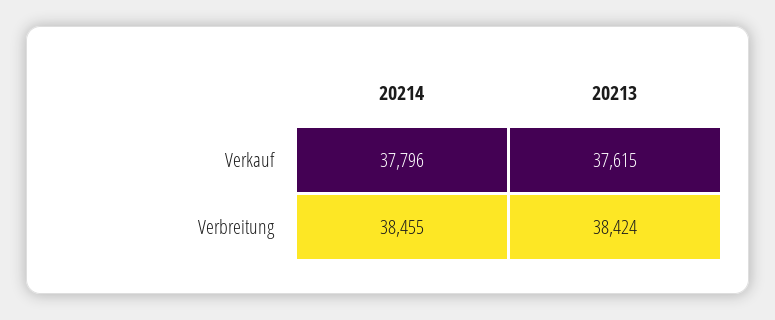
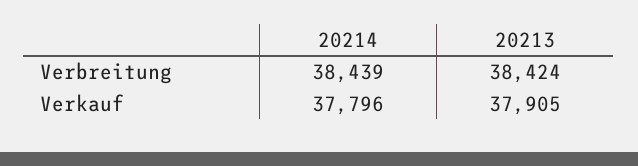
20213, Verkauf: 37615 -> 37905
20214, Verbreitung: 38455 -> 38439

